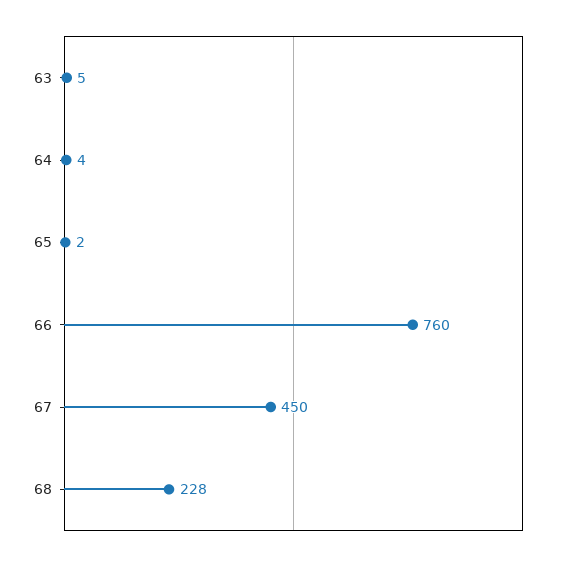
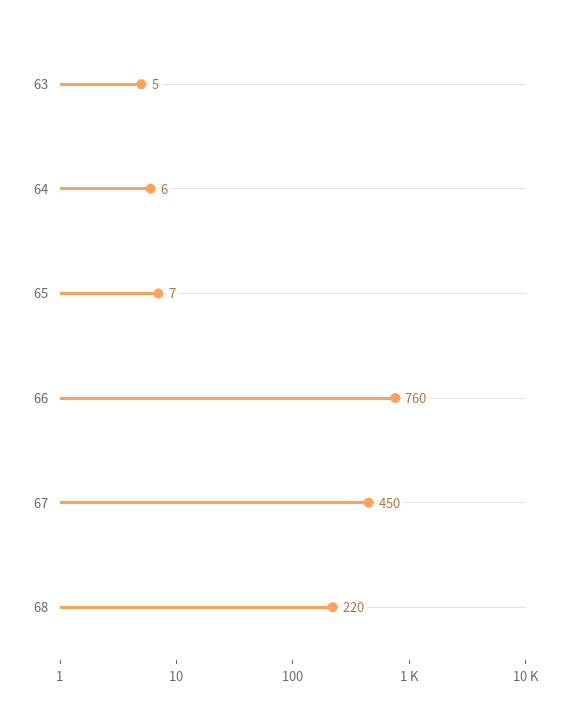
64: 4 -> 6
65: 2 -> 7
68: 228 -> 220

